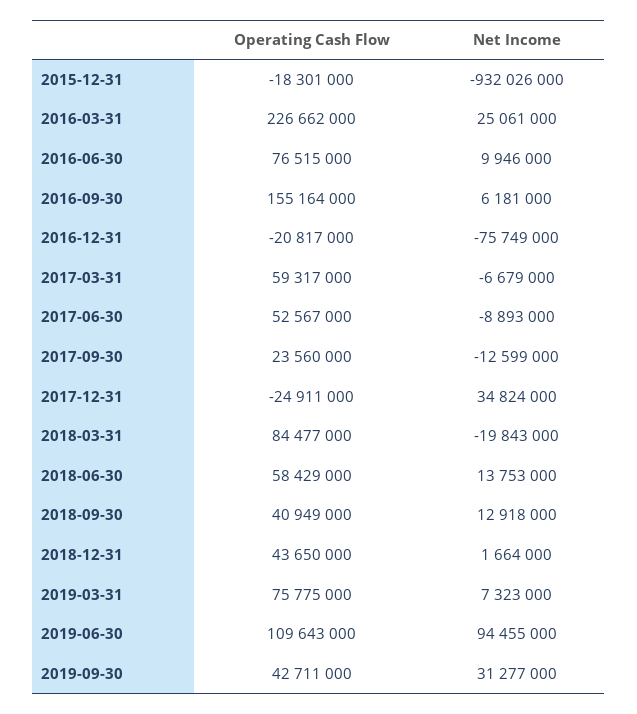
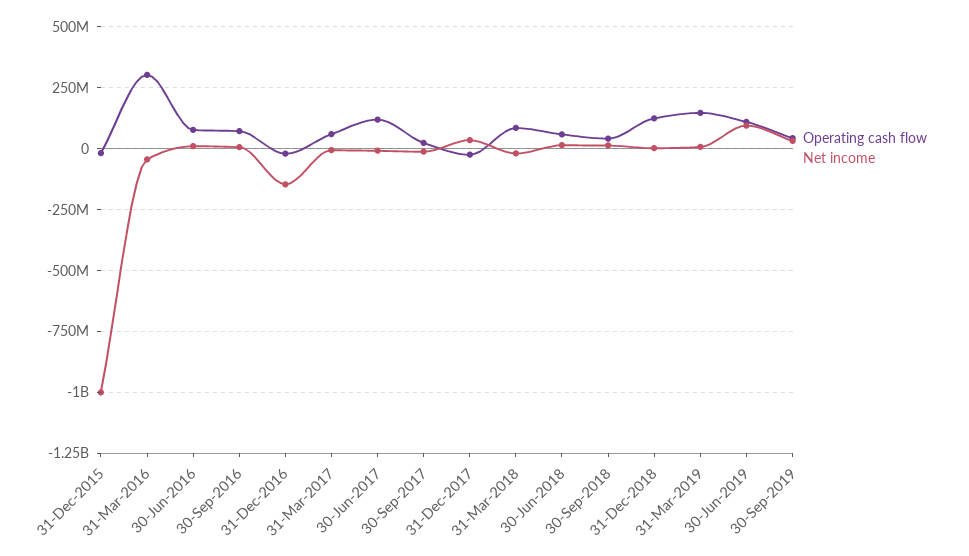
Net Income, 2015-12-31: -932026000 -> -1000000000
Operating Cash Flow, 2016-03-31: 226662000 -> 300000000
Net Income, 2016-03-31: 25061000 -> -50000000
Operating Cash Flow, 2016-09-30: 155164000 -> 75000000
Net Income, 2016-12-31: -75749000 -> -150000000
Operating Cash Flow, 2017-06-30: 52567000 -> 125000000
Operating Cash Flow, 2018-12-31: 43650000 -> 125000000
Operating Cash Flow, 2019-03-31: 75775000 -> 150000000

